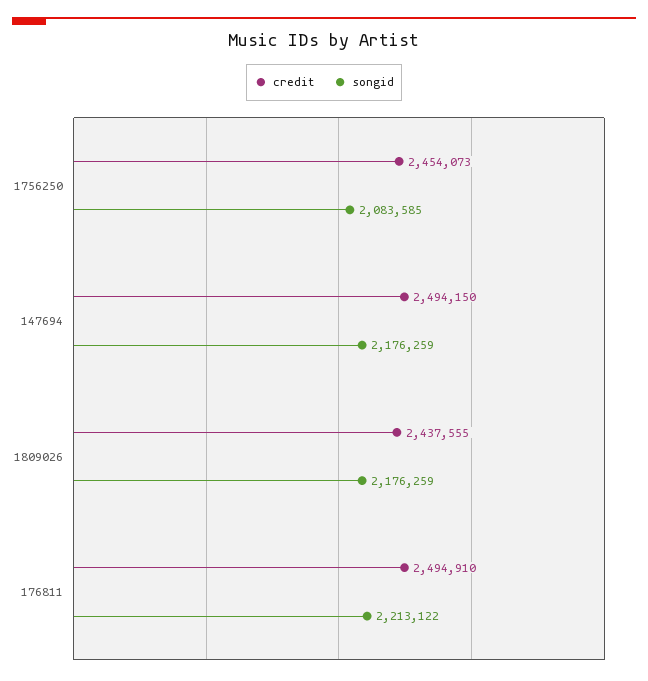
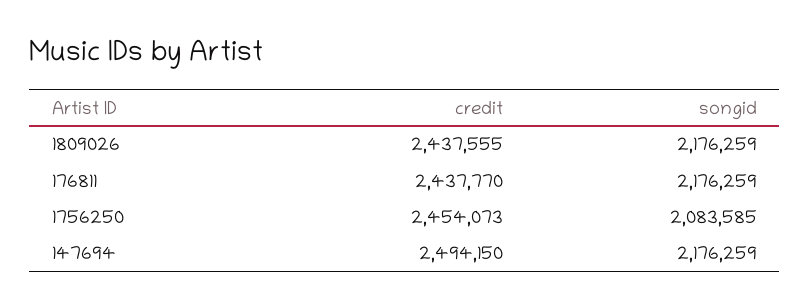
credit, 176811: 2494910 -> 2437770
songid, 176811: 2213122 -> 2176259

